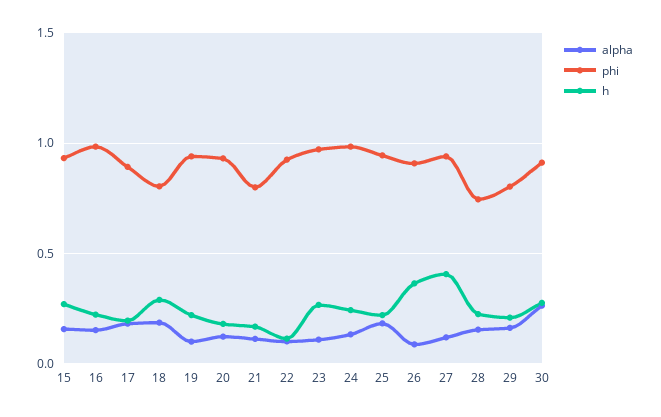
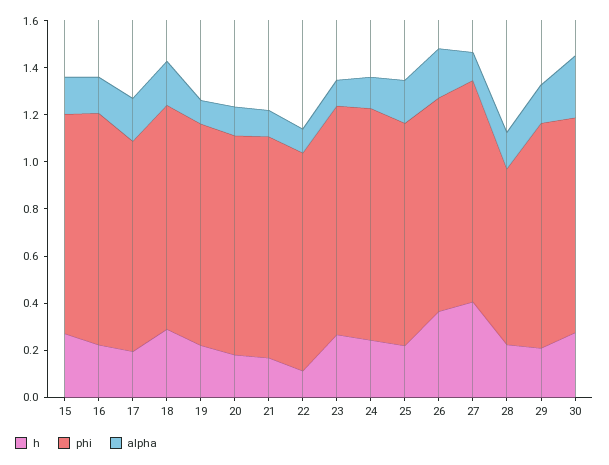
phi, 18: 0.8 -> 0.95
phi, 21: 0.8 -> 0.95
alpha, 26: 0.1 -> 0.2
phi, 29: 0.8 -> 0.95

